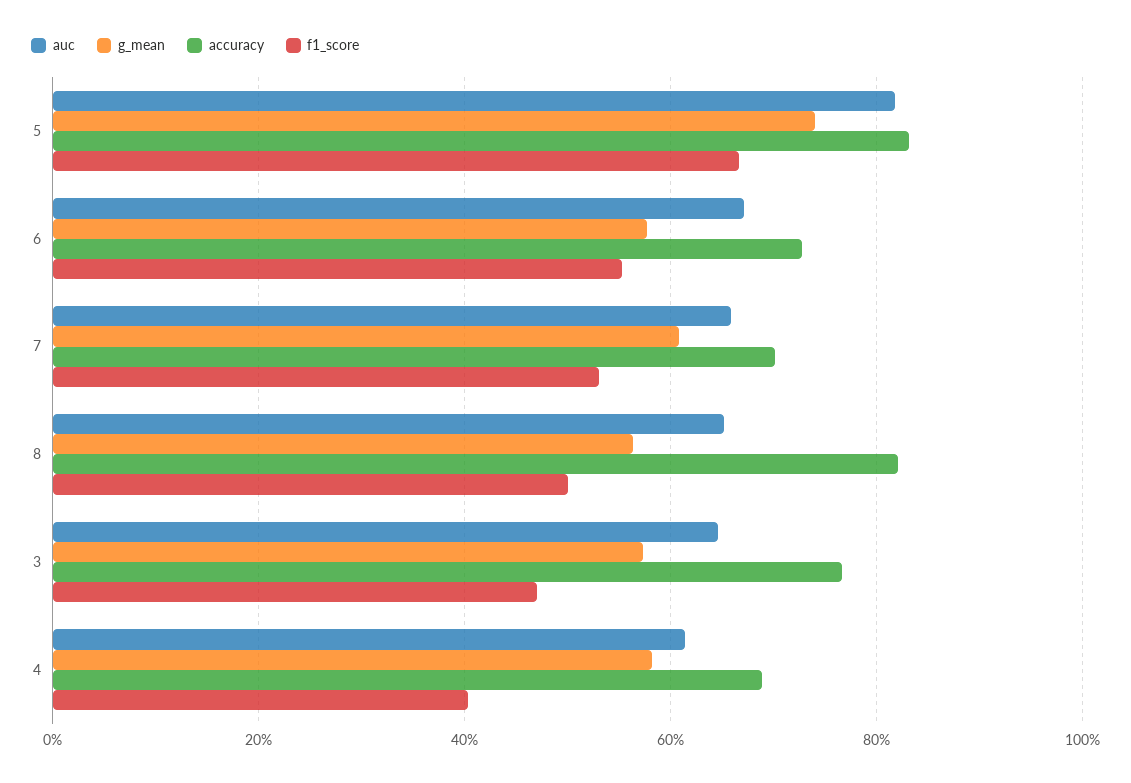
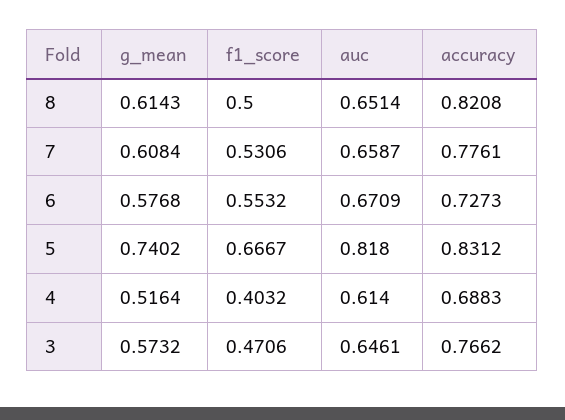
accuracy, 7: 0.7 -> 0.7761
g_mean, 8: 0.56 -> 0.6143
g_mean, 4: 0.58 -> 0.5164

